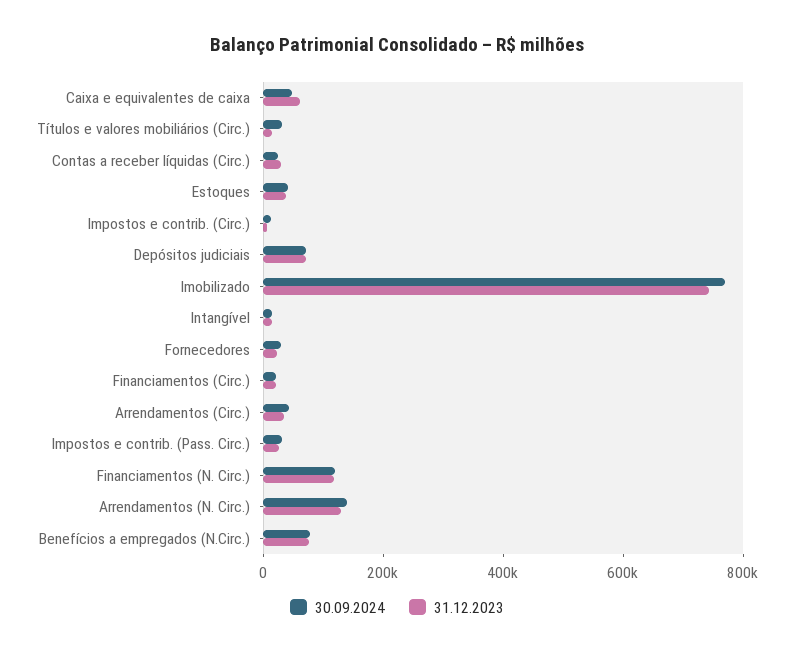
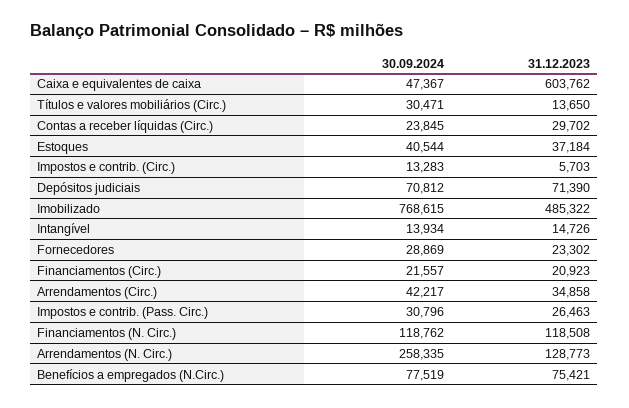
31.12.2023, Caixa e equivalentes de caixa: 50000 -> 603762
31.12.2023, Imobilizado: 750000 -> 485322
30.09.2024, Arrendamentos (N. Circ.): 150000 -> 258335

